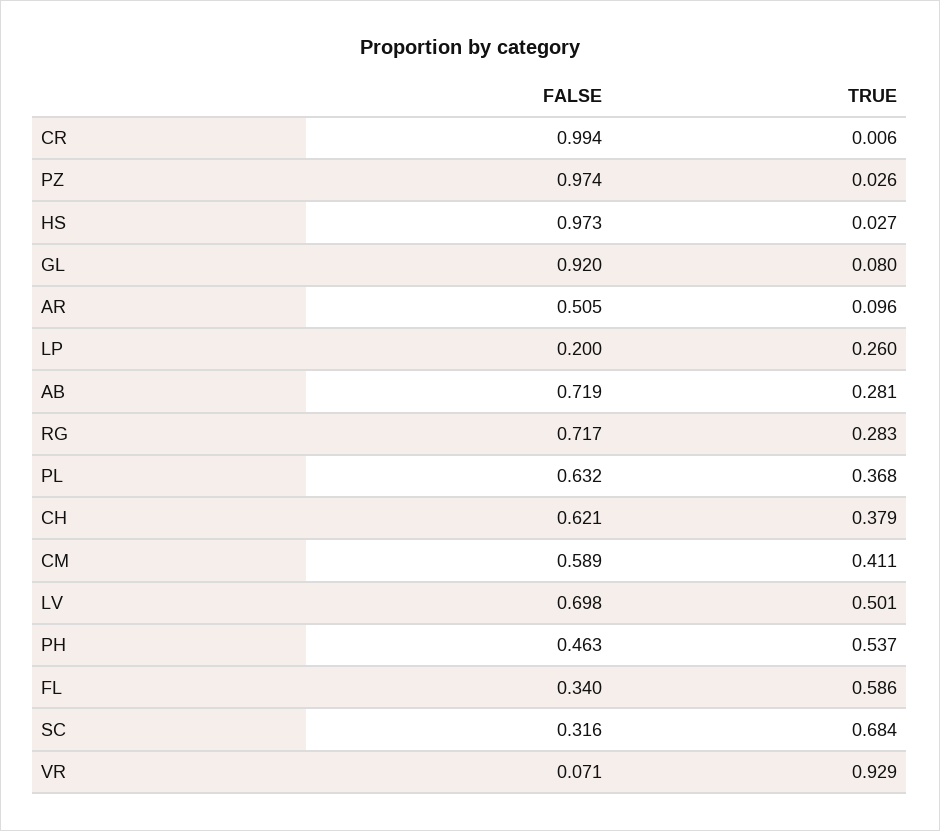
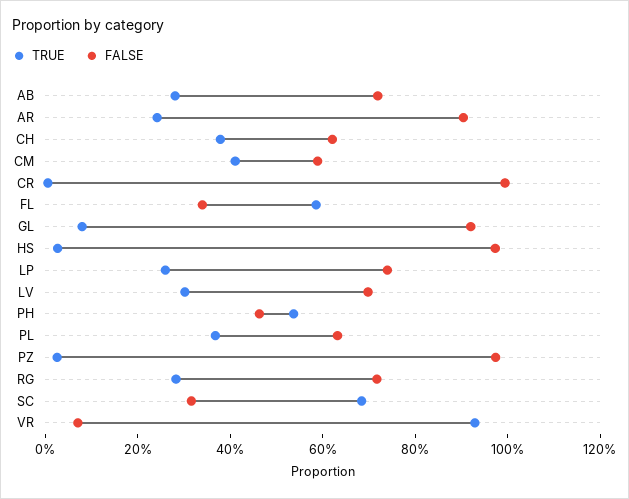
FALSE, AR: 0.505 -> 0.9
TRUE, AR: 0.096 -> 0.25
FALSE, LP: 0.2 -> 0.75
TRUE, LV: 0.501 -> 0.3

